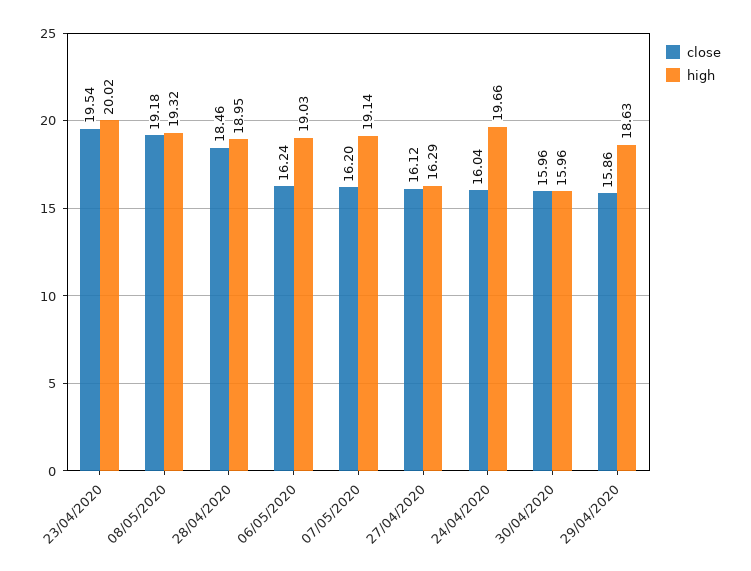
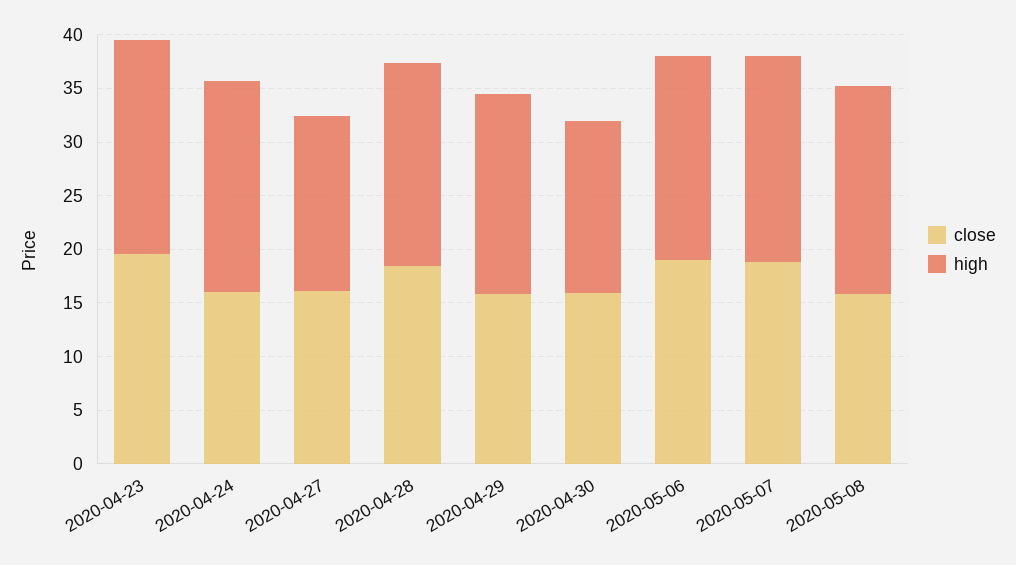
close, 08/05/2020: 19.18 -> 16
close, 06/05/2020: 16.24 -> 19
close, 07/05/2020: 16.2 -> 19

